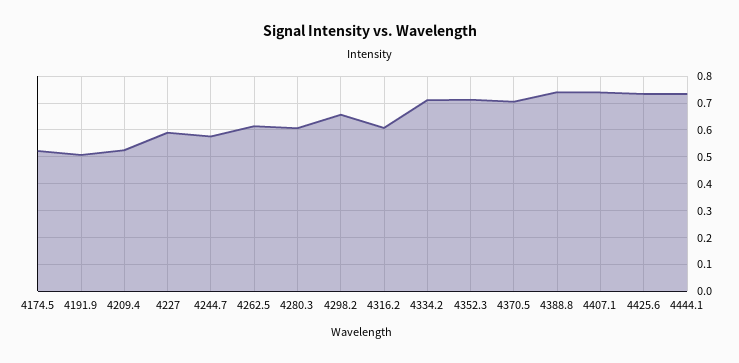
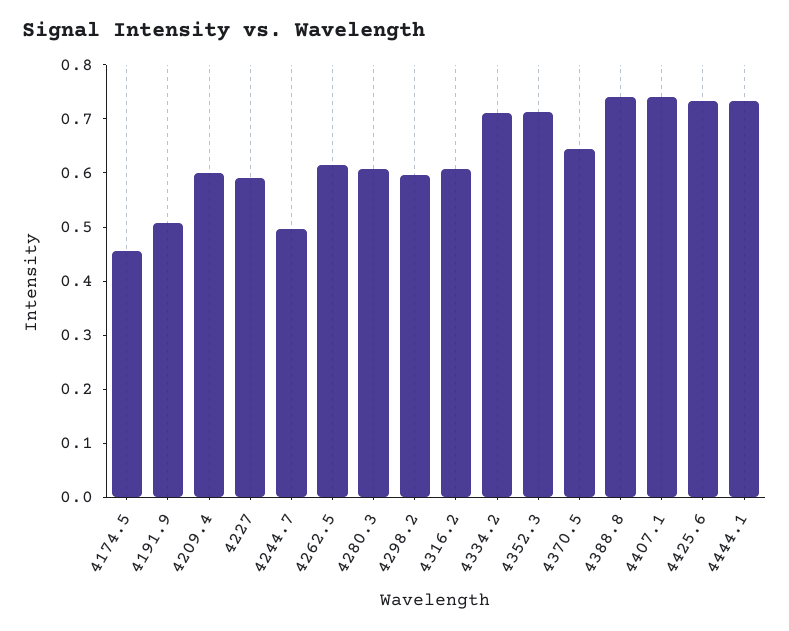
4174.5: 0.525 -> 0.46
4209.4: 0.525 -> 0.6
4244.7: 0.575 -> 0.5
4298.2: 0.65 -> 0.6
4370.5: 0.7 -> 0.64

